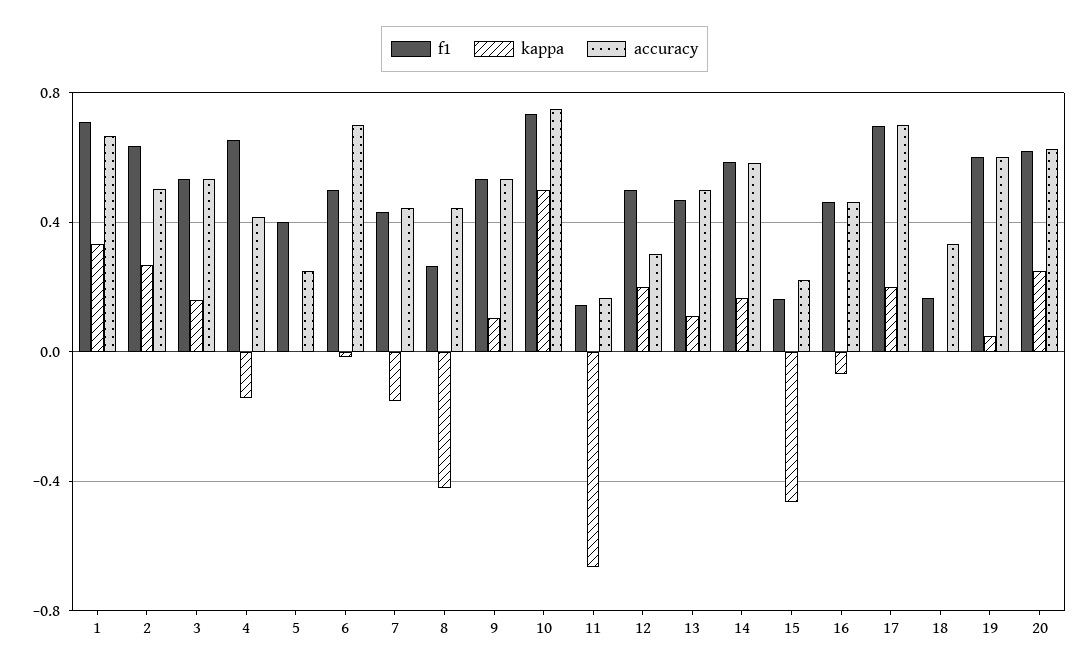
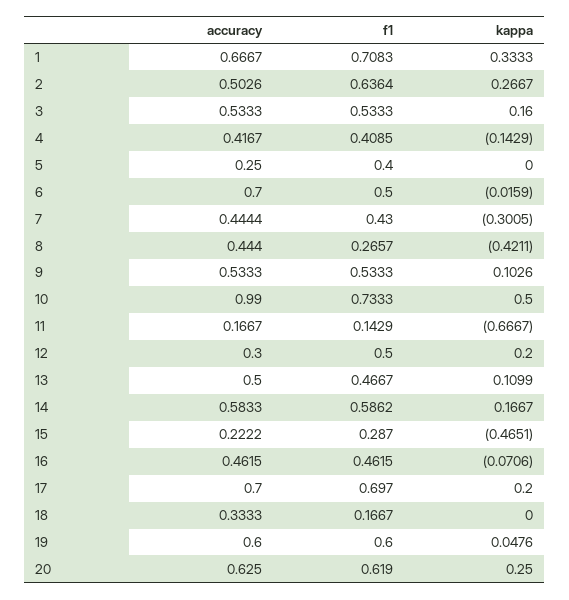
f1, 4: 0.65 -> 0.4085
kappa, 7: -0.15 -> -0.3005
accuracy, 10: 0.75 -> 0.99
f1, 15: 0.15 -> 0.287

